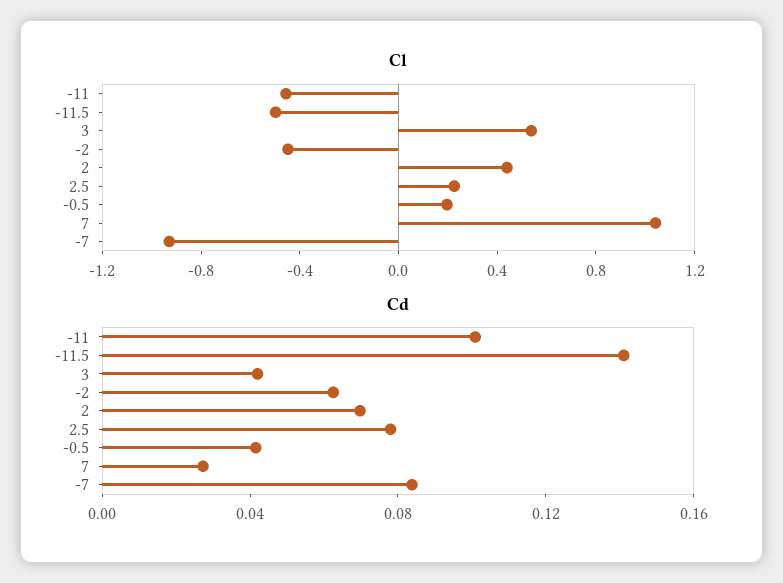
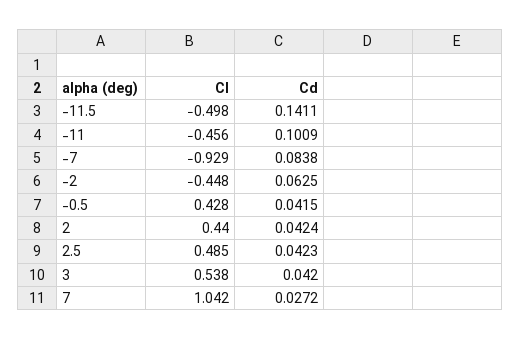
Cl, 2.5: 0.2 -> 0.485
Cl, -0.5: 0.2 -> 0.428
Cd, 2: 0.07 -> 0.0424
Cd, 2.5: 0.08 -> 0.0423

